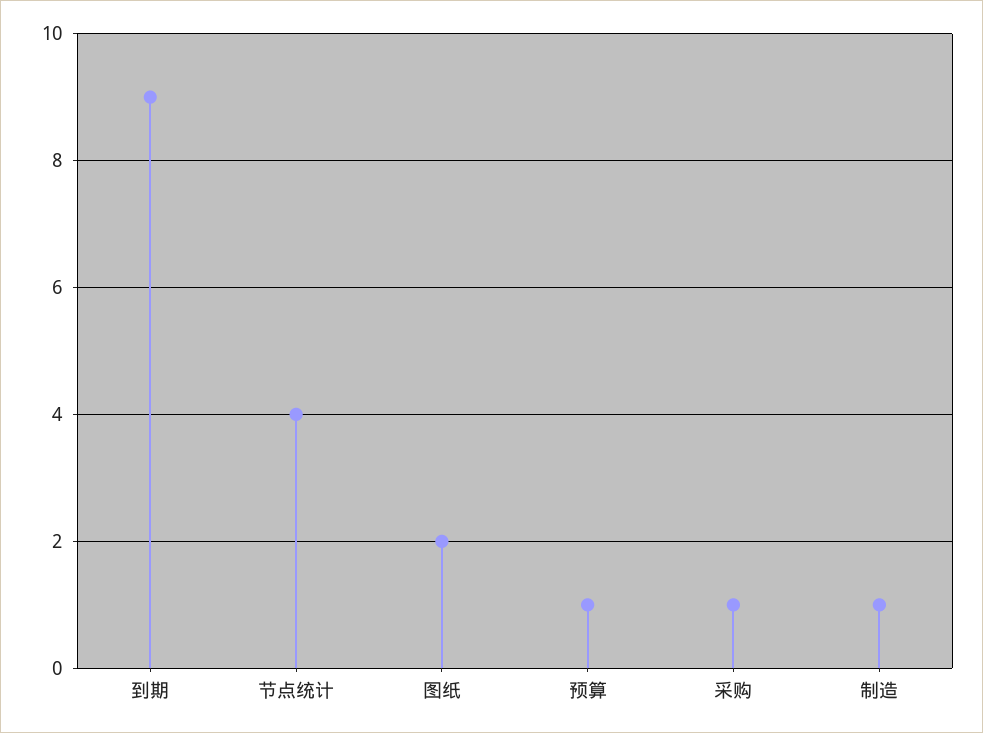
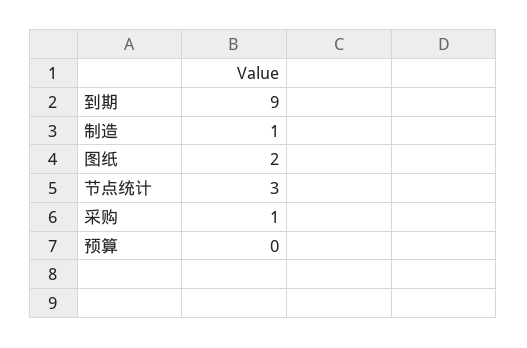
节点统计: 4 -> 3
预算: 1 -> 0

